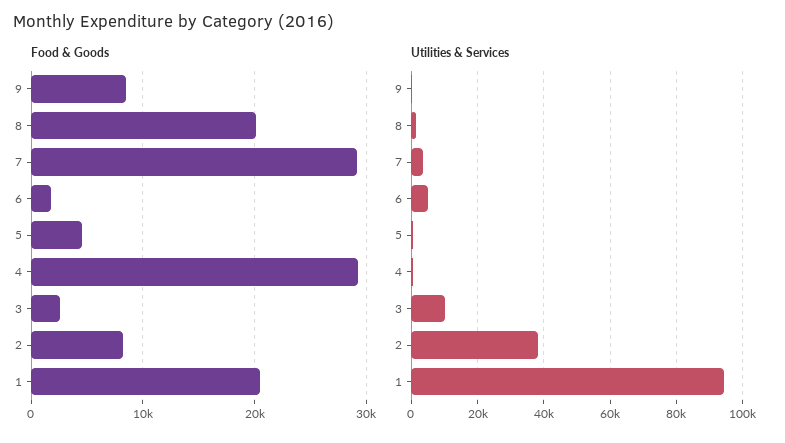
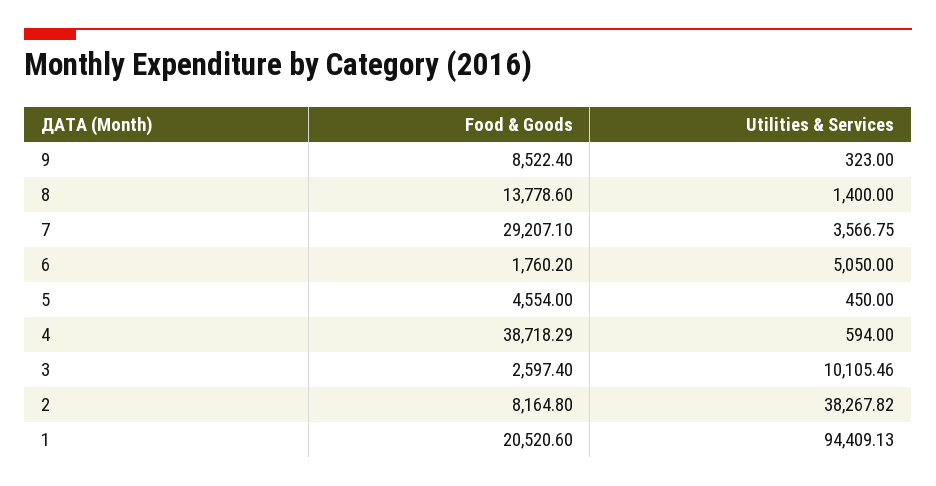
Food & Goods, 8: 20000 -> 13778.6
Food & Goods, 4: 29000 -> 38718.29

